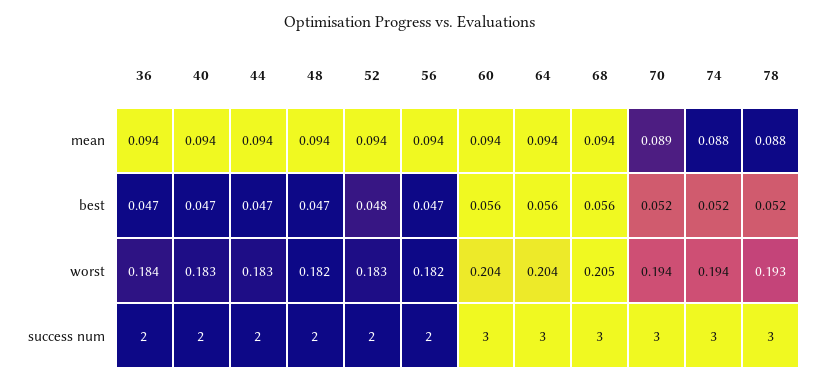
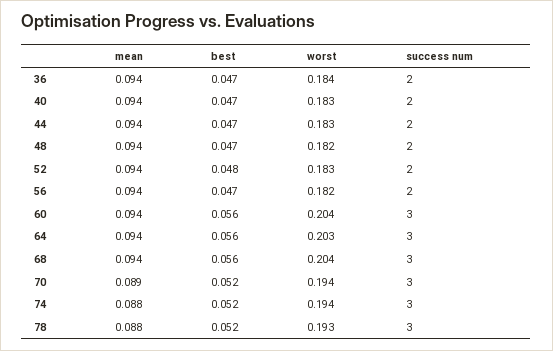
64, worst: 0.204 -> 0.203
68, worst: 0.205 -> 0.204

